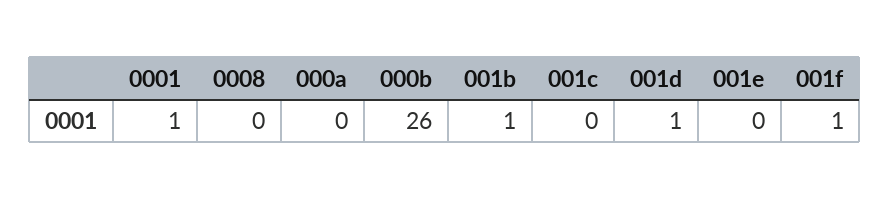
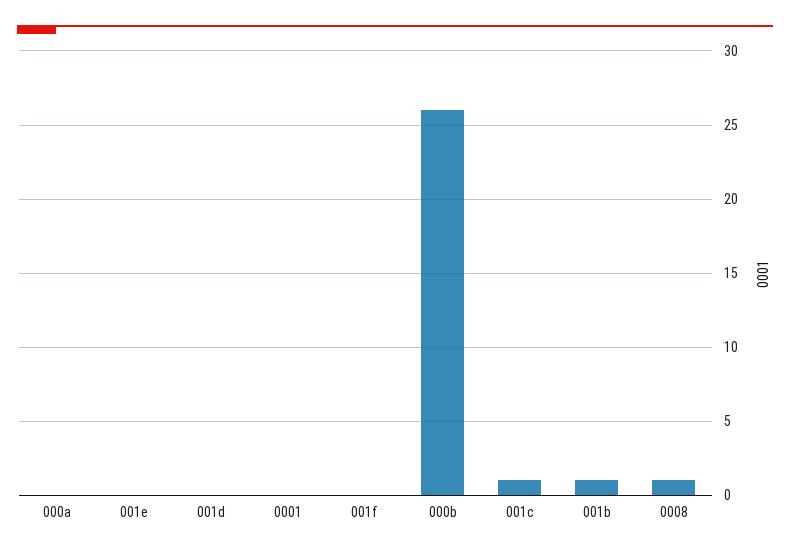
0001: 1 -> 0
0008: 0 -> 1
001c: 0 -> 1
001d: 1 -> 0
001f: 1 -> 0

